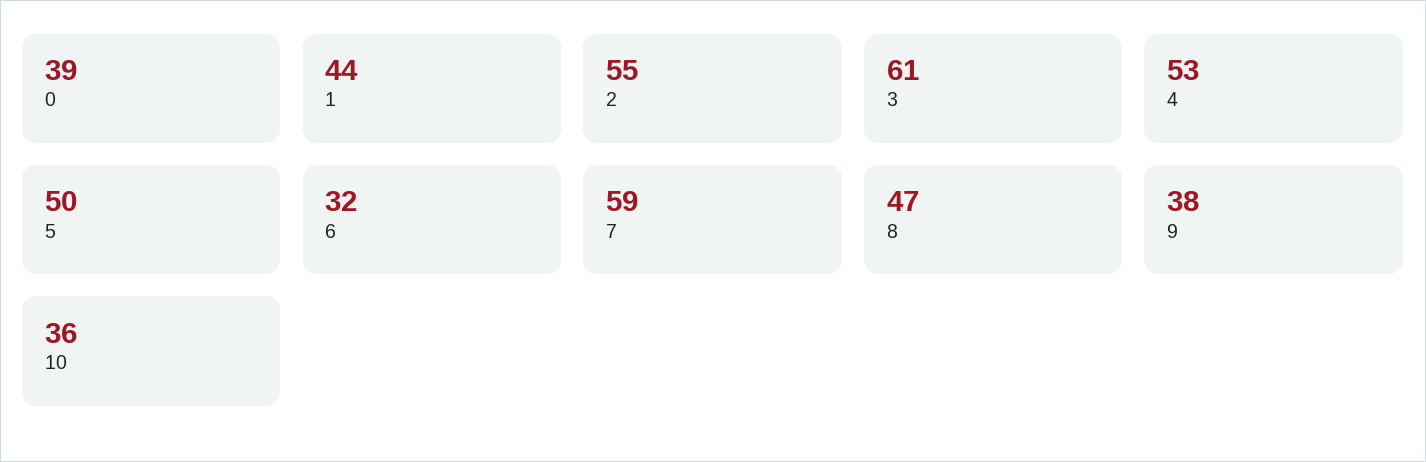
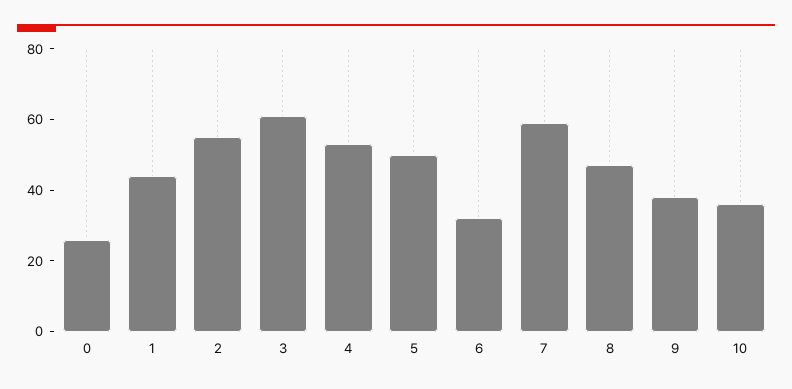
0: 39 -> 25

